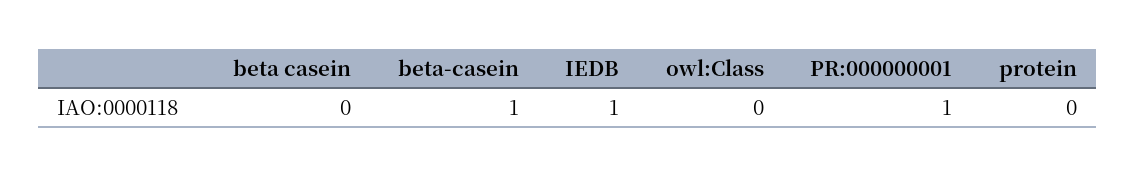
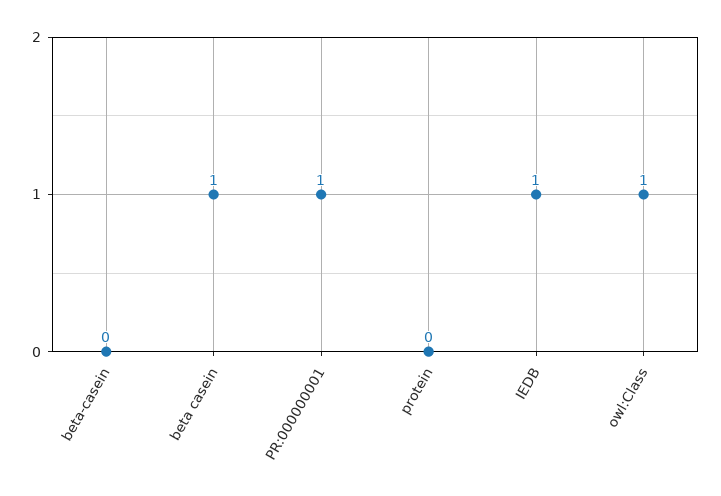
beta casein: 0 -> 1
beta-casein: 1 -> 0
owl:Class: 0 -> 1

